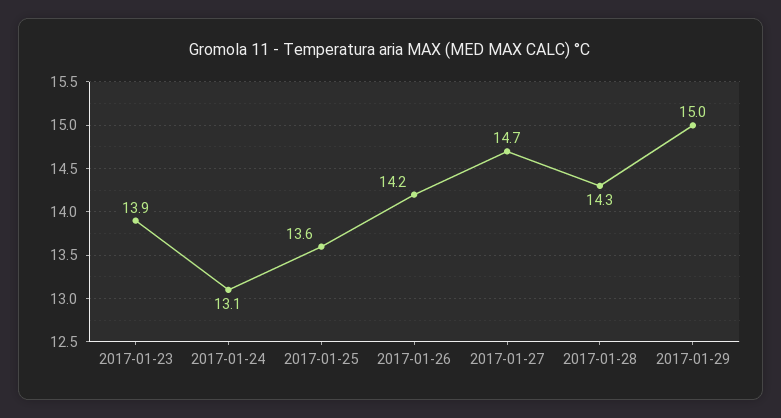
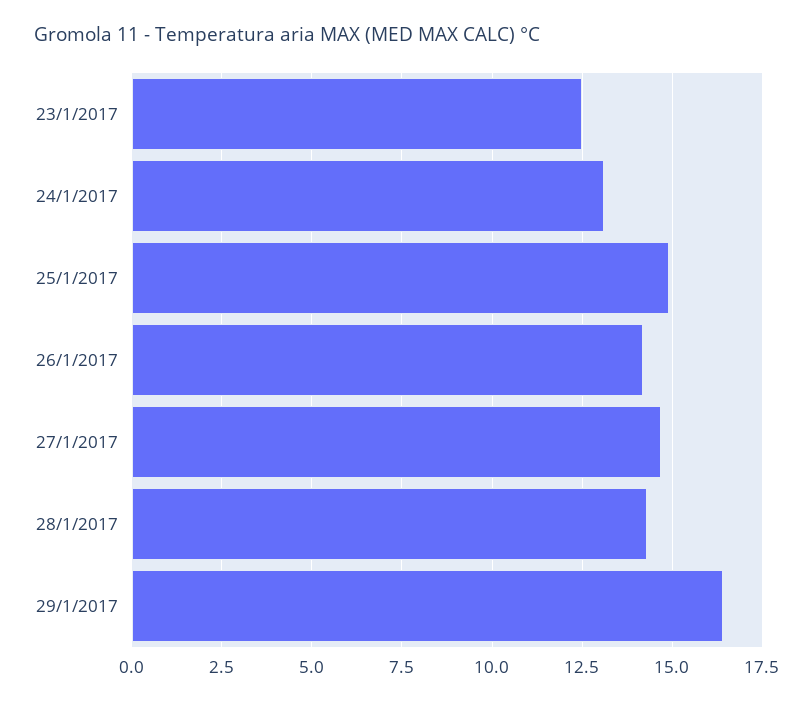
2017-01-23: 13.9 -> 12.5
2017-01-25: 13.6 -> 15
2017-01-29: 15 -> 16.5

